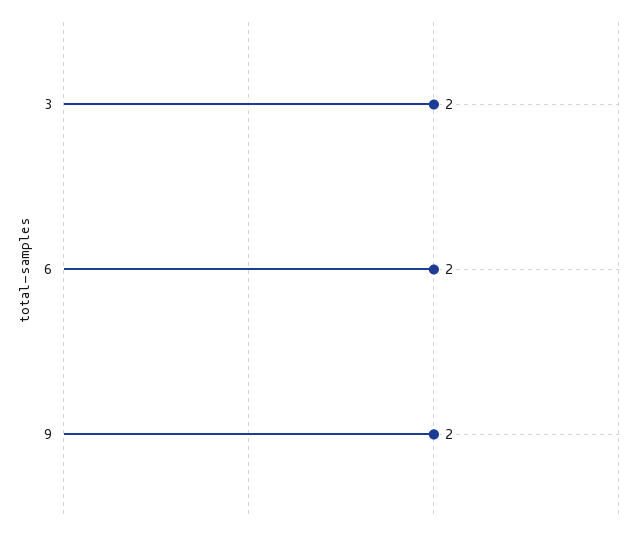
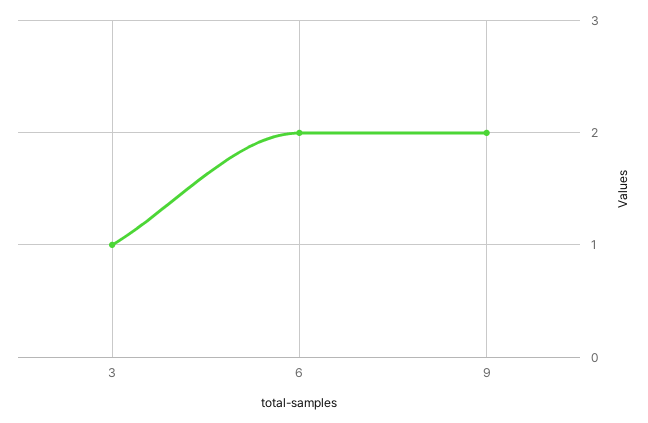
3: 2 -> 1

